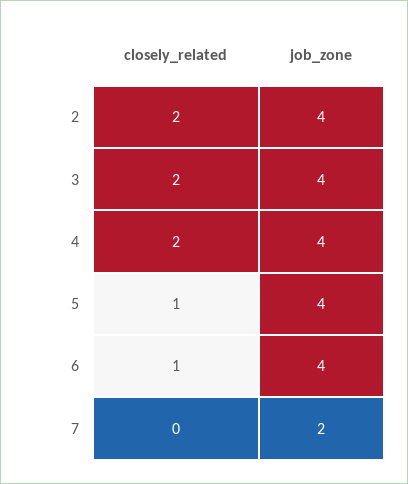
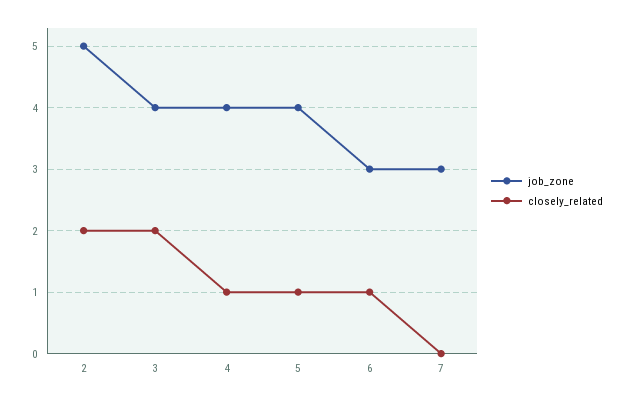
job_zone, 2: 4 -> 5
closely_related, 4: 2 -> 1
job_zone, 6: 4 -> 3
job_zone, 7: 2 -> 3

